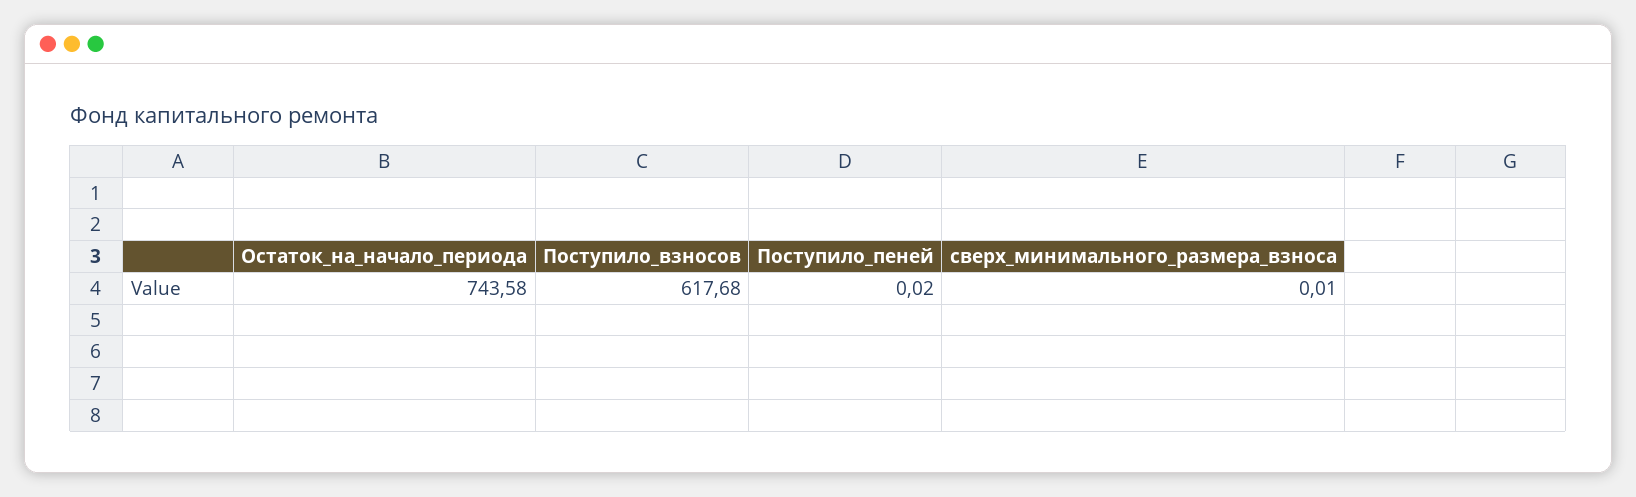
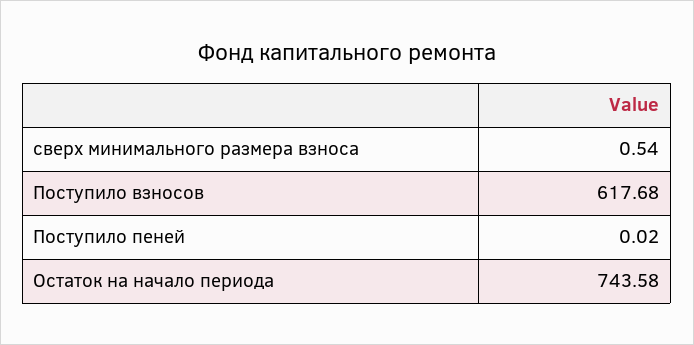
сверх_минимального_размера_взноса: 0.01 -> 0.54

